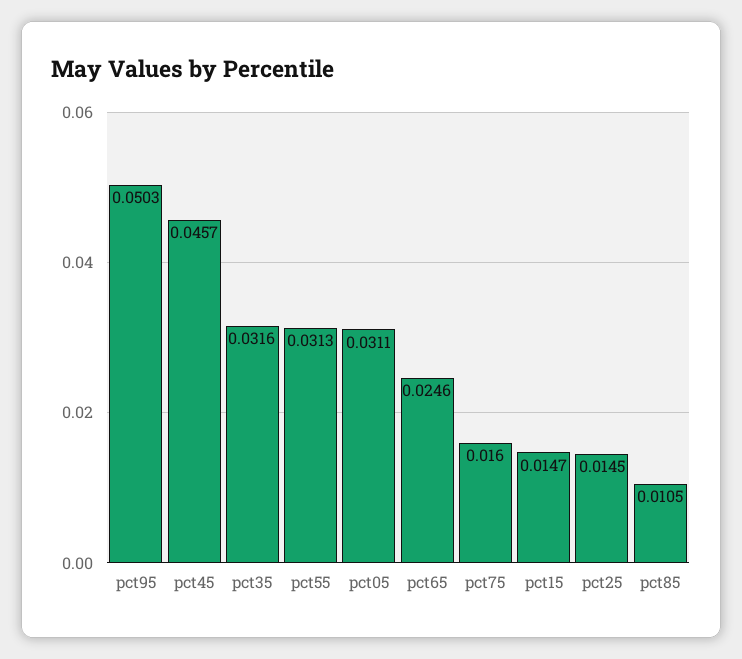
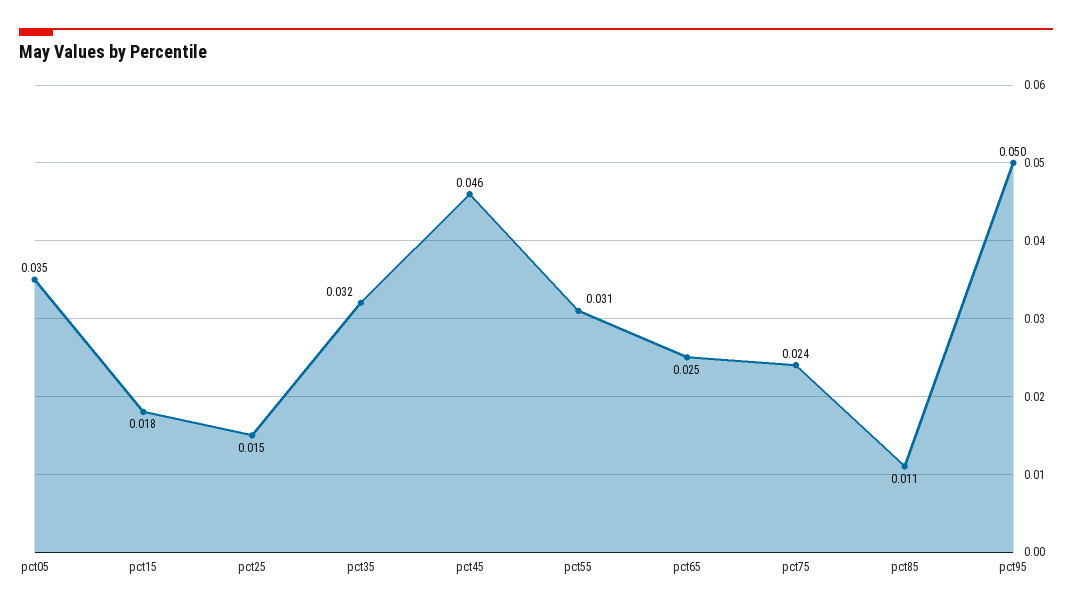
pct05: 0.0311 -> 0.035
pct75: 0.016 -> 0.024
pct15: 0.0147 -> 0.018

